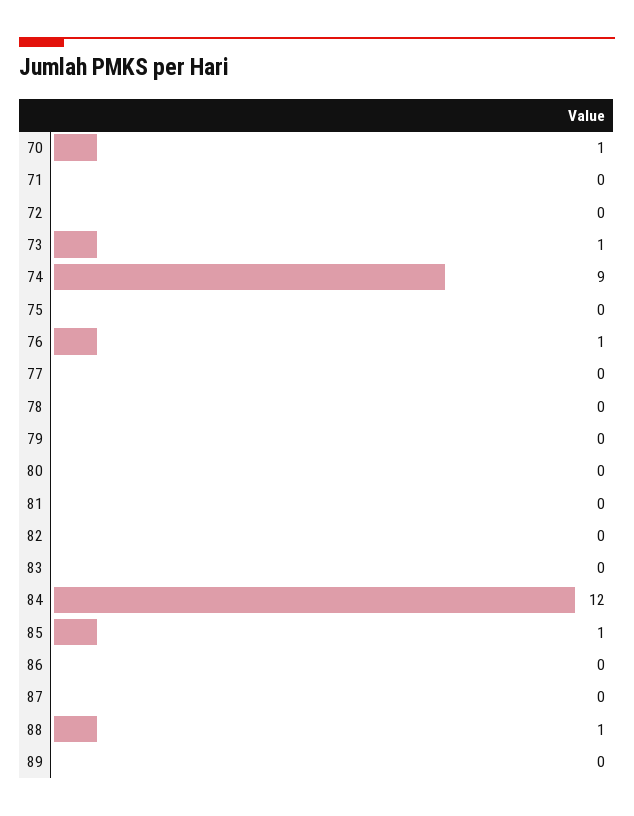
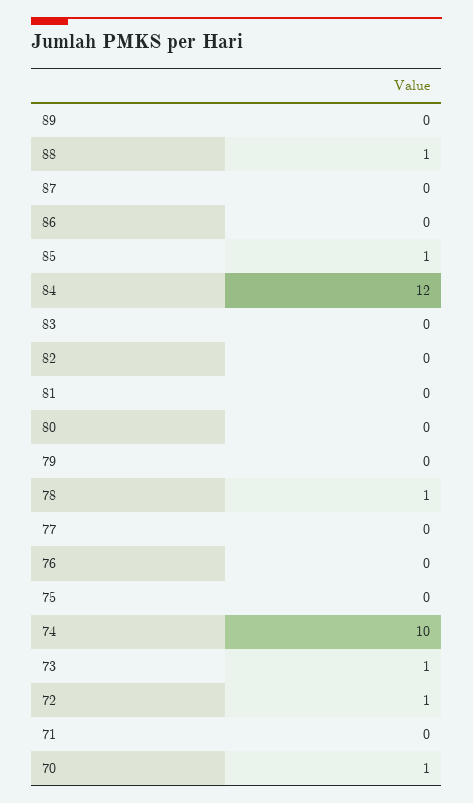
72: 0 -> 1
74: 9 -> 10
76: 1 -> 0
78: 0 -> 1

